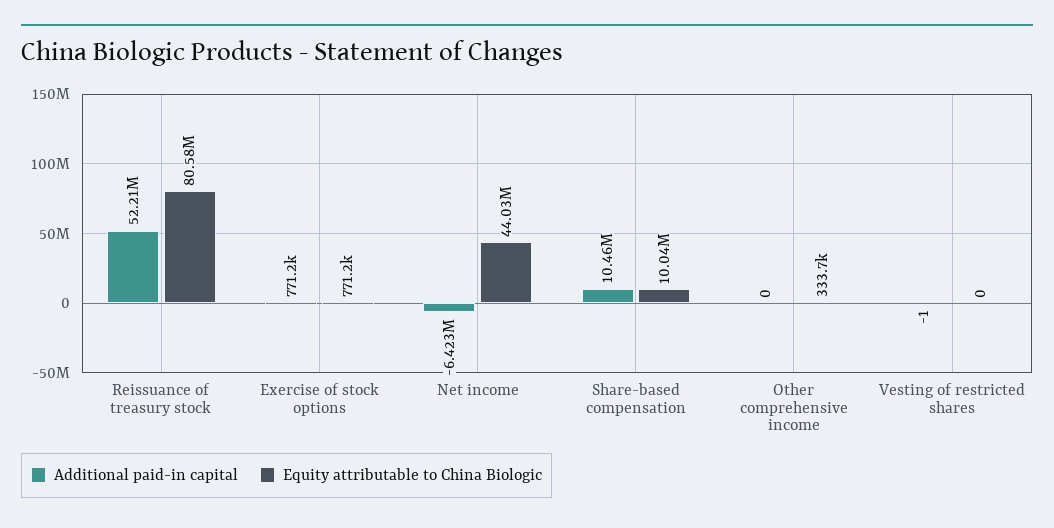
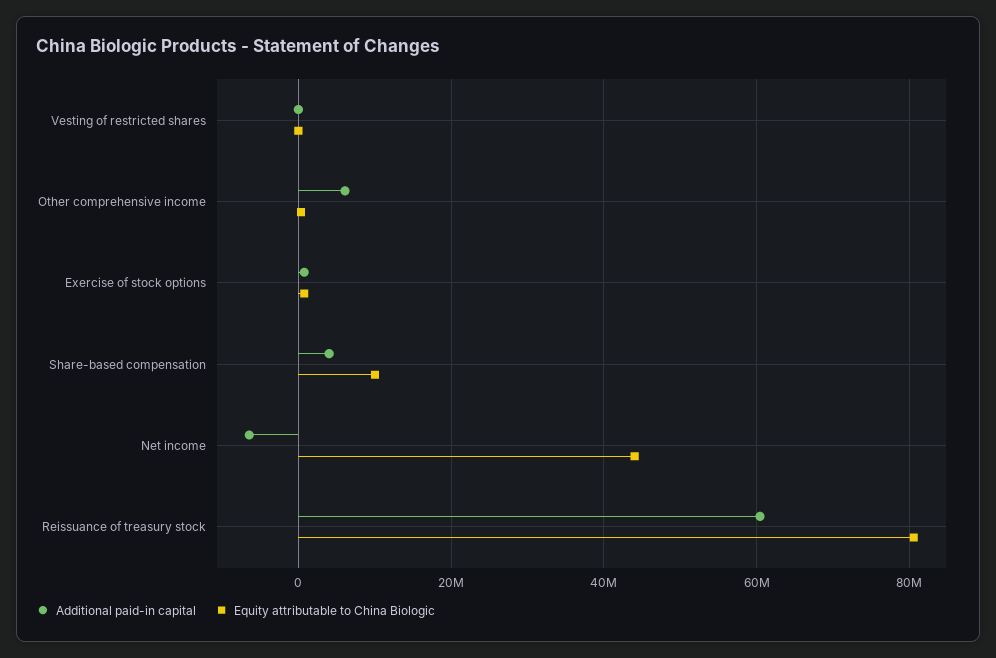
Additional paid-in capital, Reissuance of treasury stock: 52210000 -> 60000000
Additional paid-in capital, Share-based compensation: 10460000 -> 4000000
Additional paid-in capital, Other comprehensive income: 0 -> 6000000

